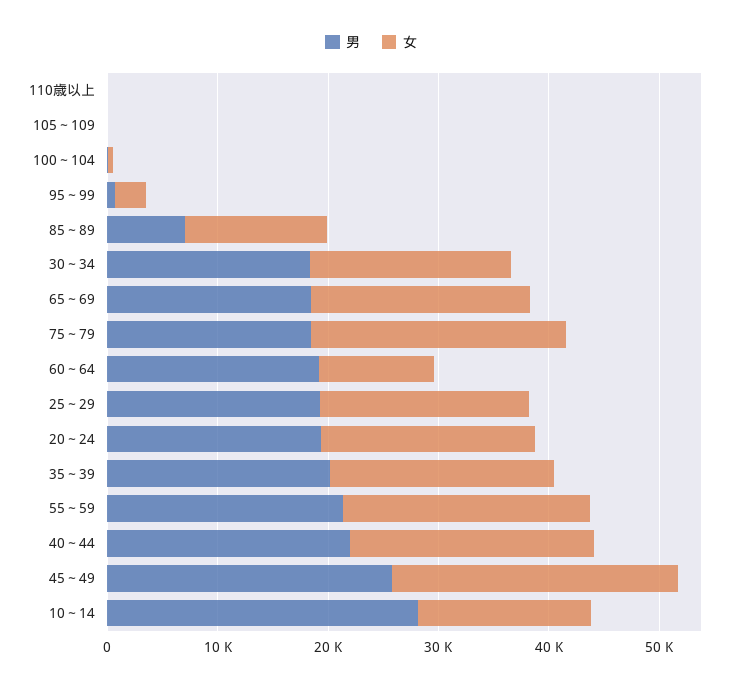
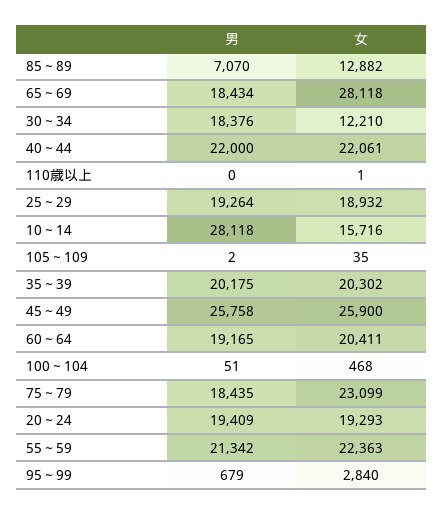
女, 30～34: 18000 -> 12210
女, 65～69: 20000 -> 28118
女, 60～64: 10000 -> 20411

